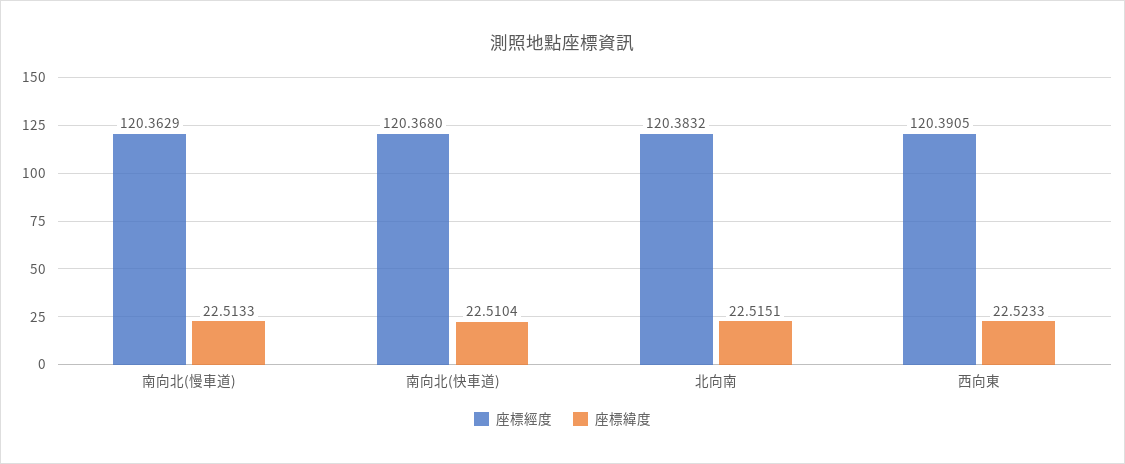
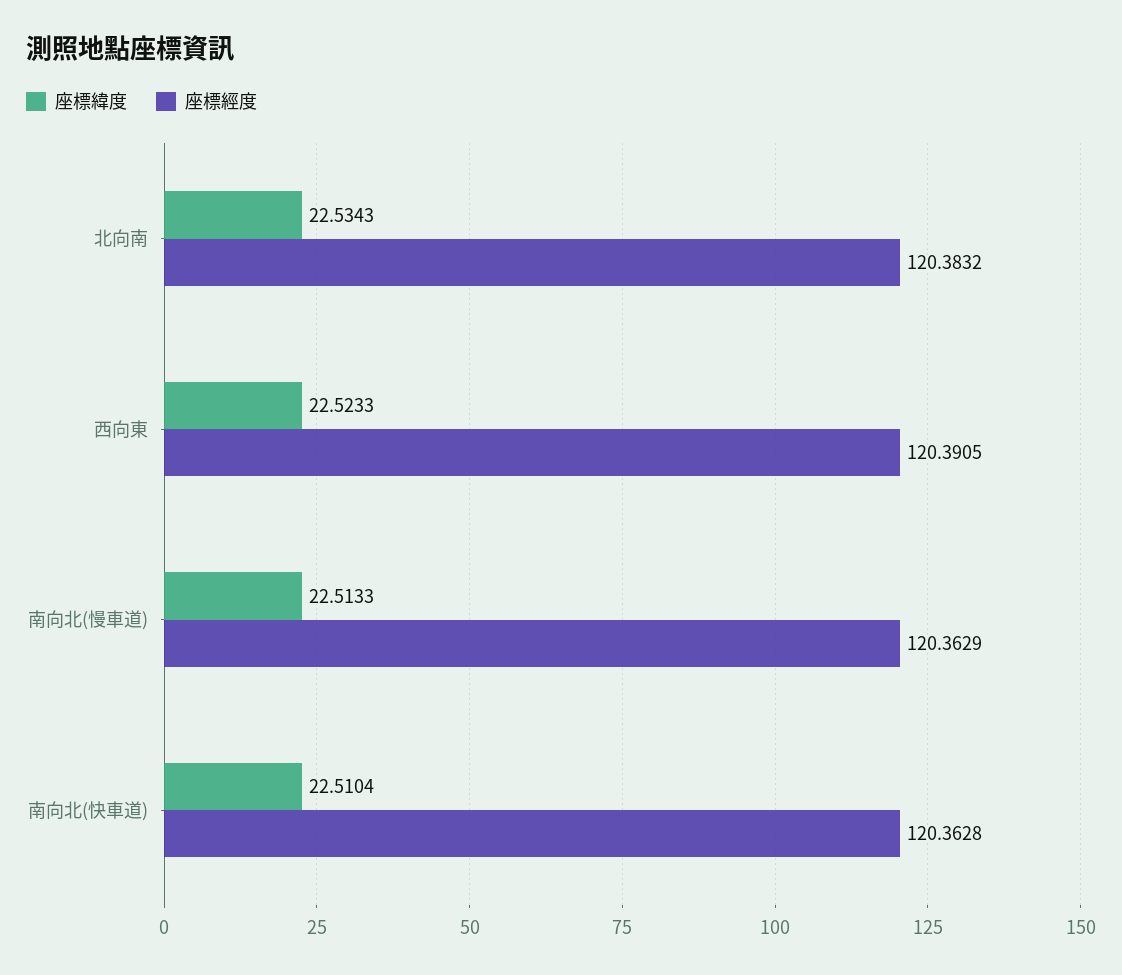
座標經度, 南向北(快車道): 120.368 -> 120.3628
座標緯度, 北向南: 22.5151 -> 22.5343

